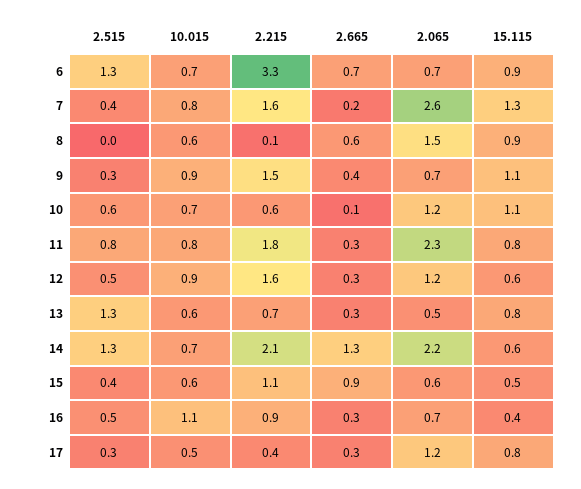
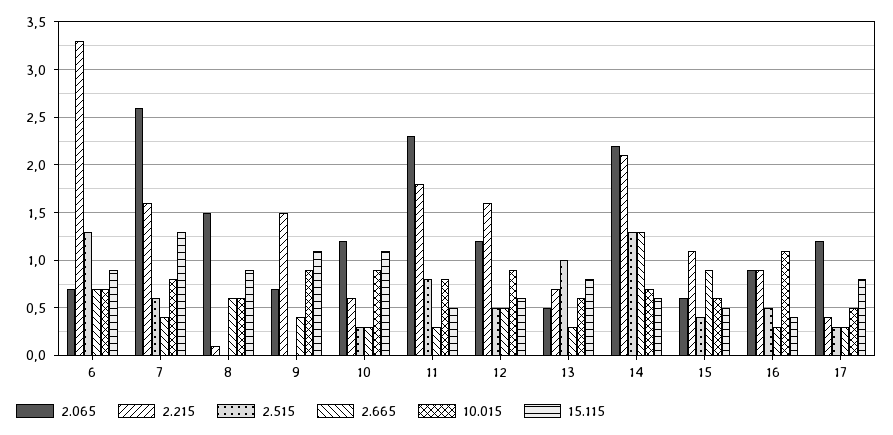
2.515, 7: 0.4 -> 0.6
2.665, 7: 0.2 -> 0.4
2.515, 9: 0.3 -> 0
2.515, 10: 0.6 -> 0.3
10.015, 10: 0.7 -> 0.9
2.665, 10: 0.1 -> 0.3
15.115, 11: 0.8 -> 0.5
2.665, 12: 0.3 -> 0.5
2.515, 13: 1.3 -> 1
2.065, 16: 0.7 -> 0.9

